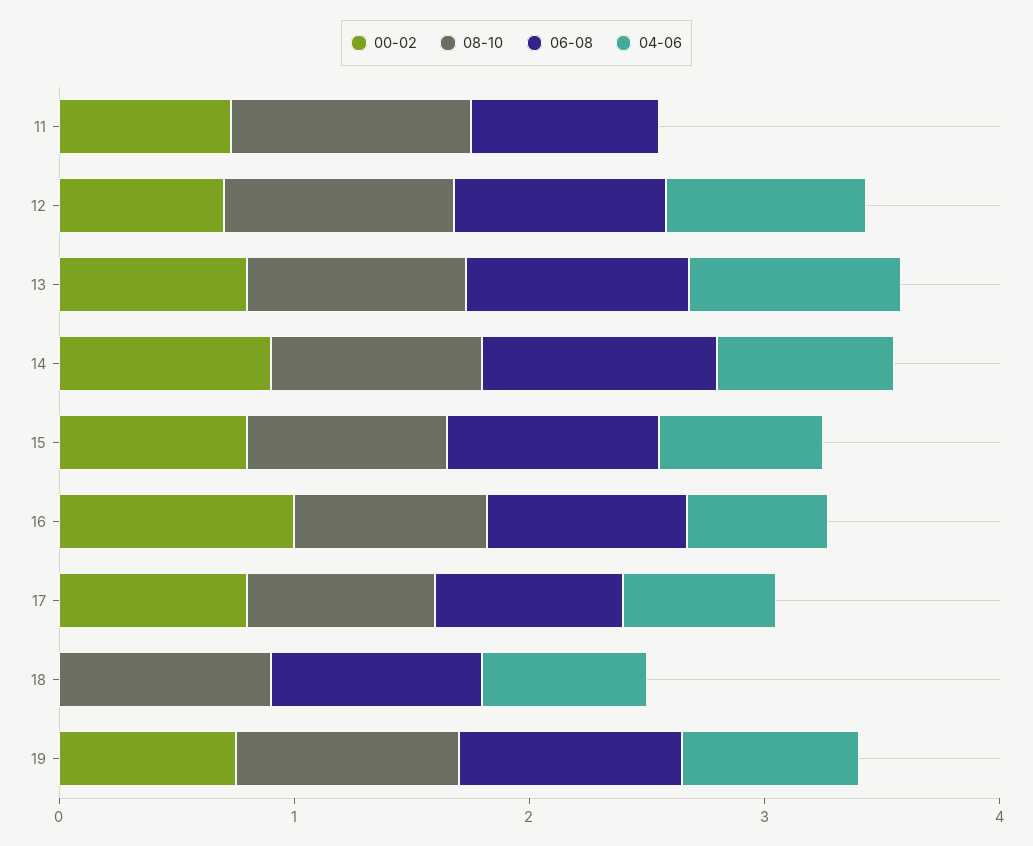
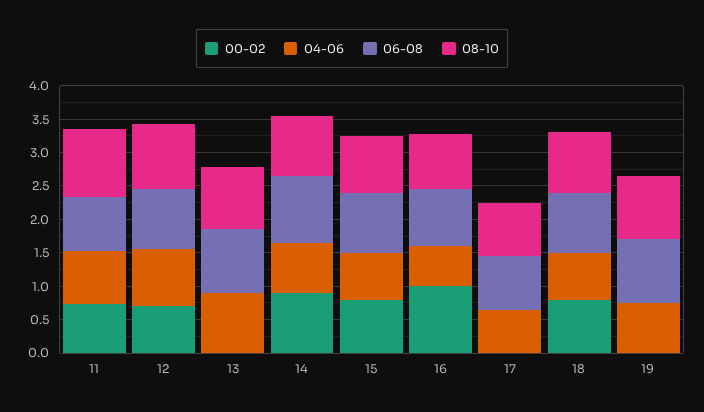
04-06, 11: 0 -> 0.75
00-02, 13: 0.8 -> 0
00-02, 17: 0.8 -> 0
00-02, 18: 0 -> 0.75
00-02, 19: 0.8 -> 0

